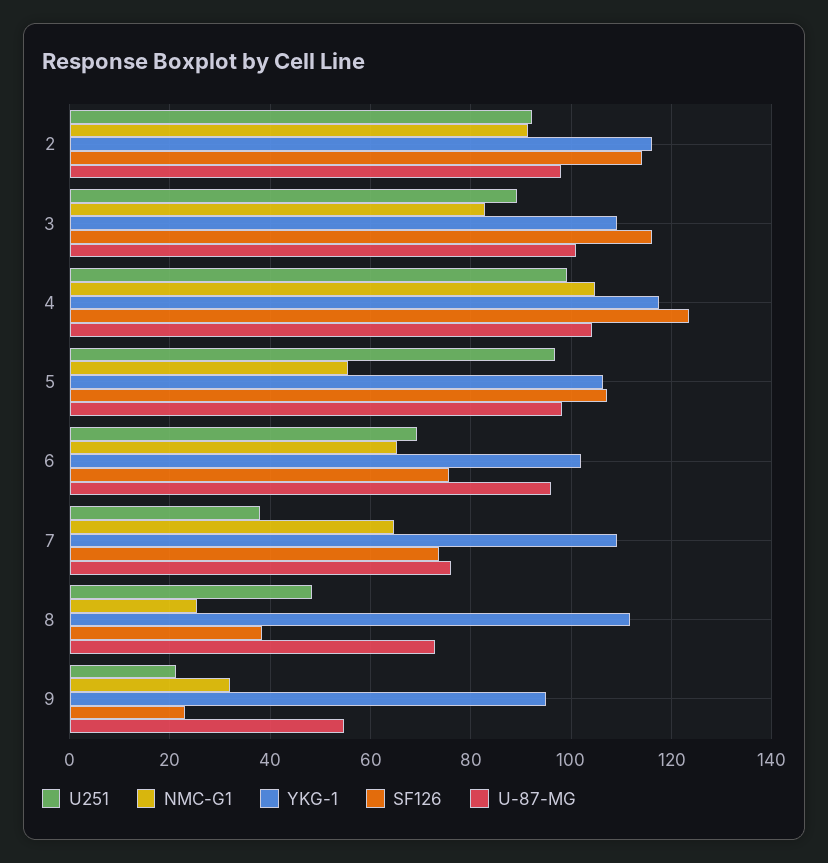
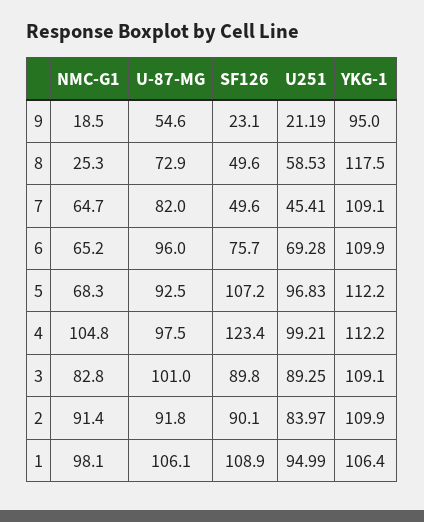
U251, 2: 92 -> 83.97
YKG-1, 2: 116 -> 109.9
SF126, 2: 114 -> 90.1
U-87-MG, 2: 98 -> 91.8
SF126, 3: 116 -> 89.8
YKG-1, 4: 118 -> 112.2
U-87-MG, 4: 104 -> 97.5
NMC-G1, 5: 56 -> 68.3
YKG-1, 5: 106 -> 112.2
U-87-MG, 5: 98 -> 92.5
YKG-1, 6: 102 -> 109.9
U251, 7: 38 -> 45.41
SF126, 7: 74 -> 49.6
U-87-MG, 7: 76 -> 82
U251, 8: 48 -> 58.53
YKG-1, 8: 112 -> 117.5
SF126, 8: 38 -> 49.6
NMC-G1, 9: 32 -> 18.5
NMC-G1, 1: none -> 98.1
U-87-MG, 1: none -> 106.1
SF126, 1: none -> 108.9
U251, 1: none -> 94.99
YKG-1, 1: none -> 106.4

